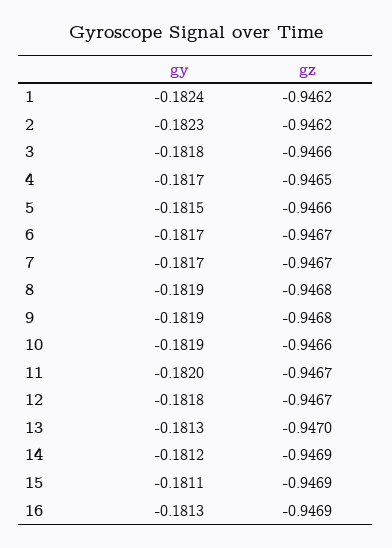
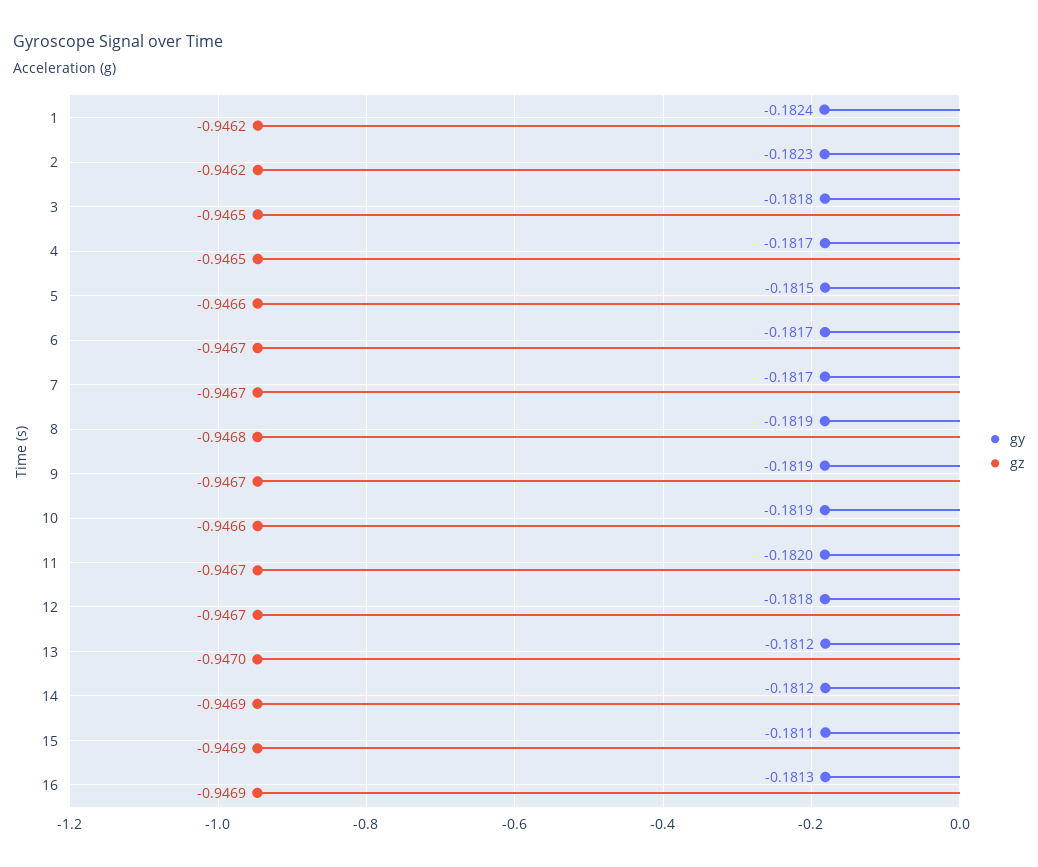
gz, 3: -0.9466 -> -0.9465
gz, 9: -0.9468 -> -0.9467
gy, 13: -0.1813 -> -0.1812

